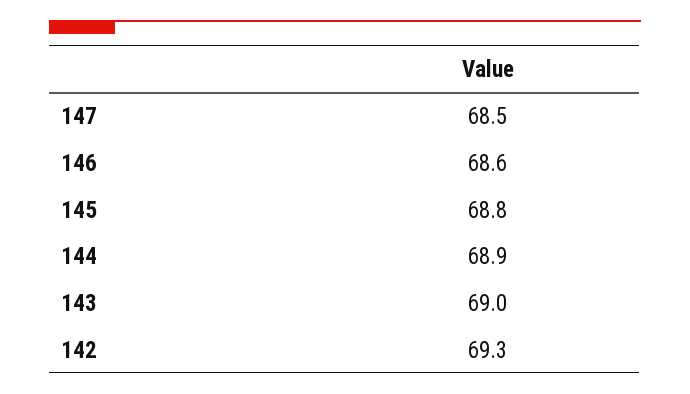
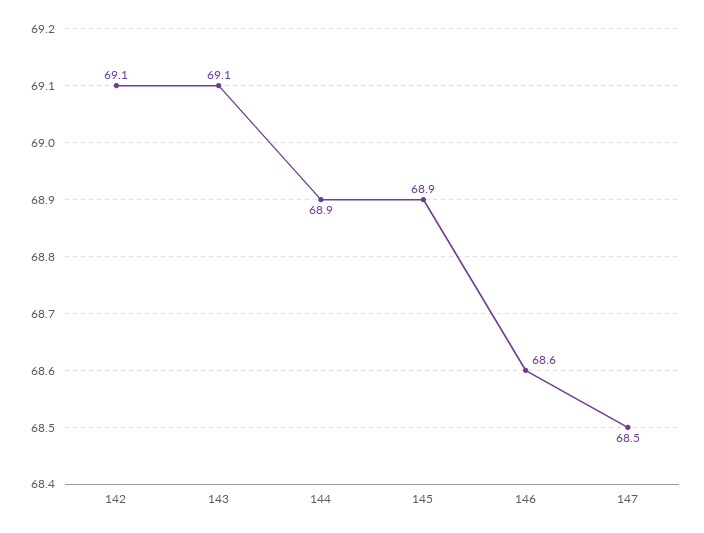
145: 68.8 -> 68.9
143: 69 -> 69.1
142: 69.3 -> 69.1

